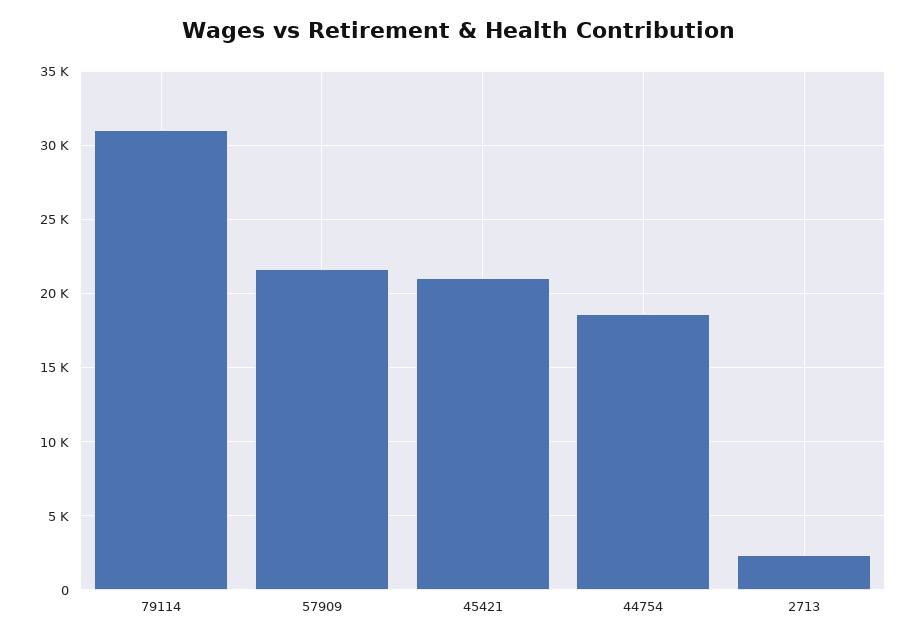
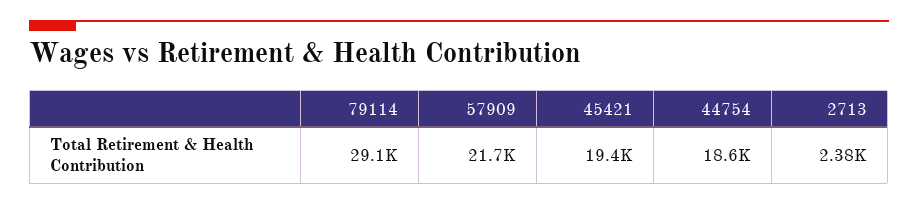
79114: 31000 -> 29100
45421: 21000 -> 19400

